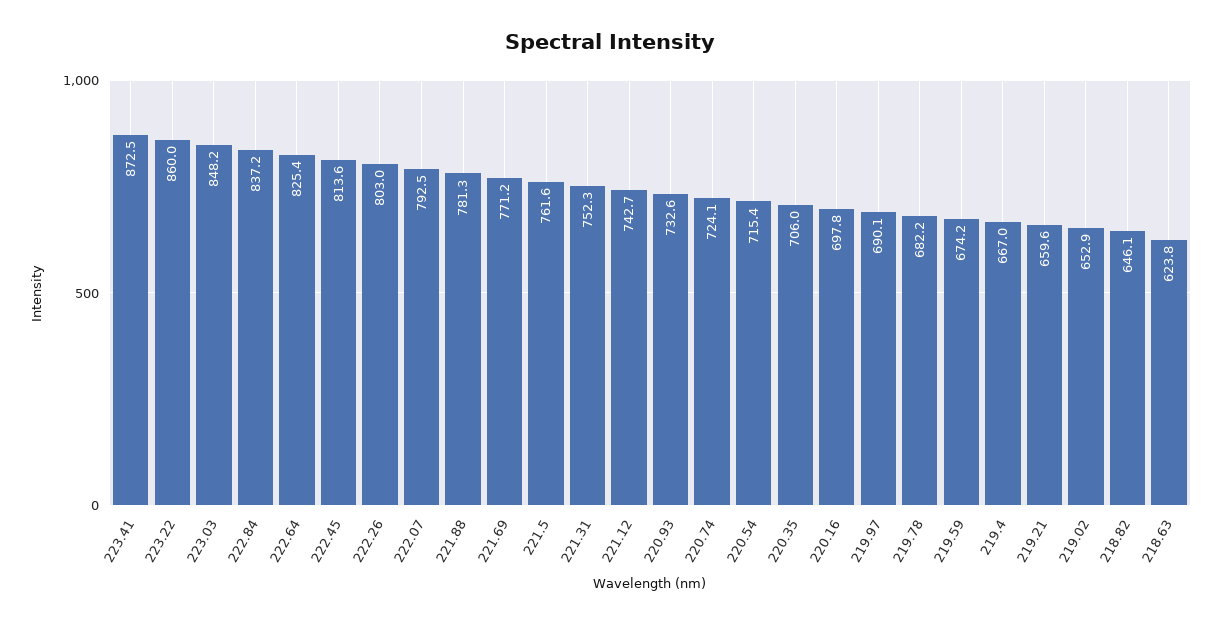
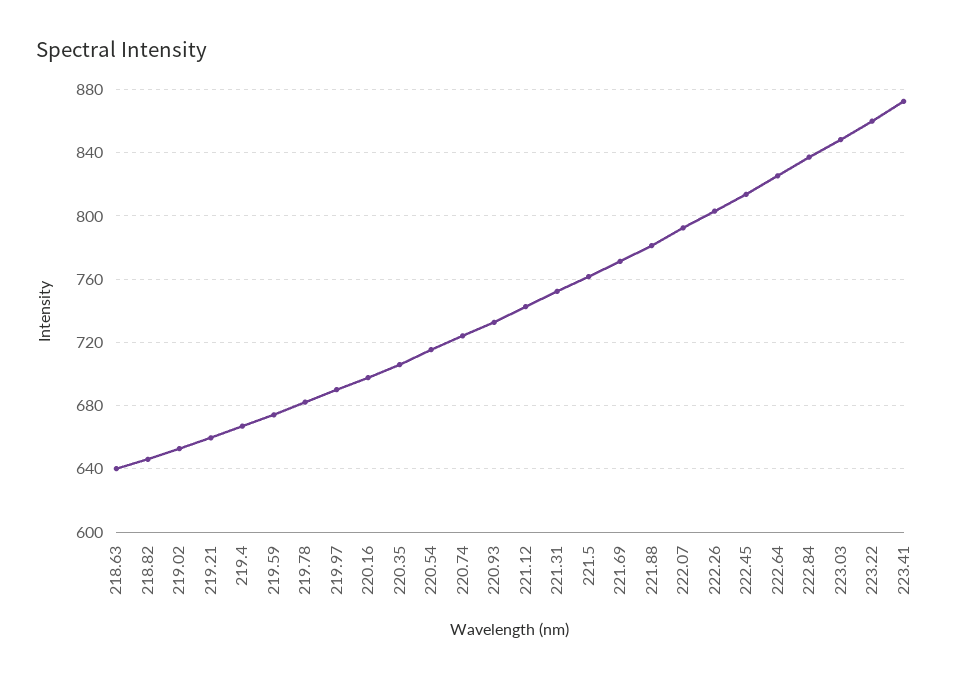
218.63: 623.8 -> 640

